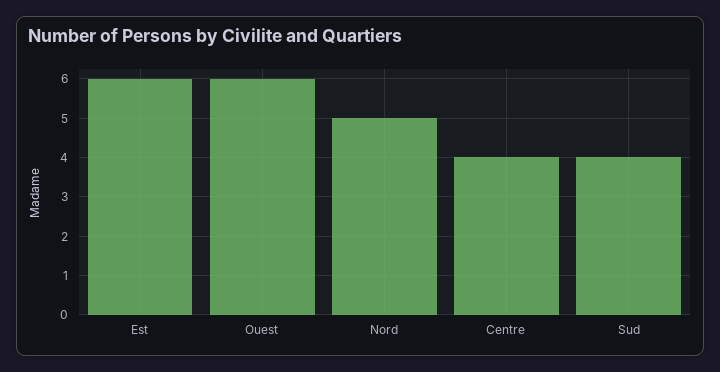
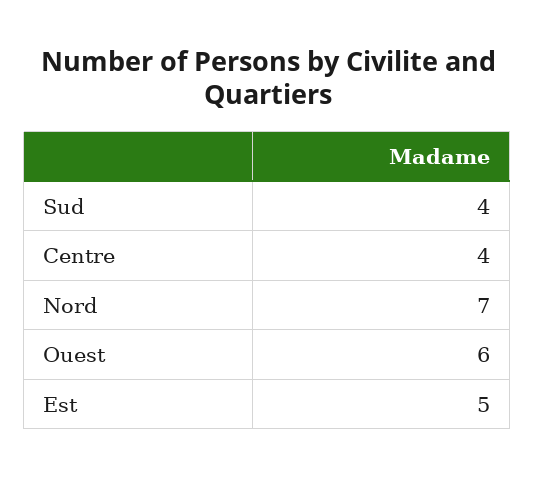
Est: 6 -> 5
Nord: 5 -> 7

